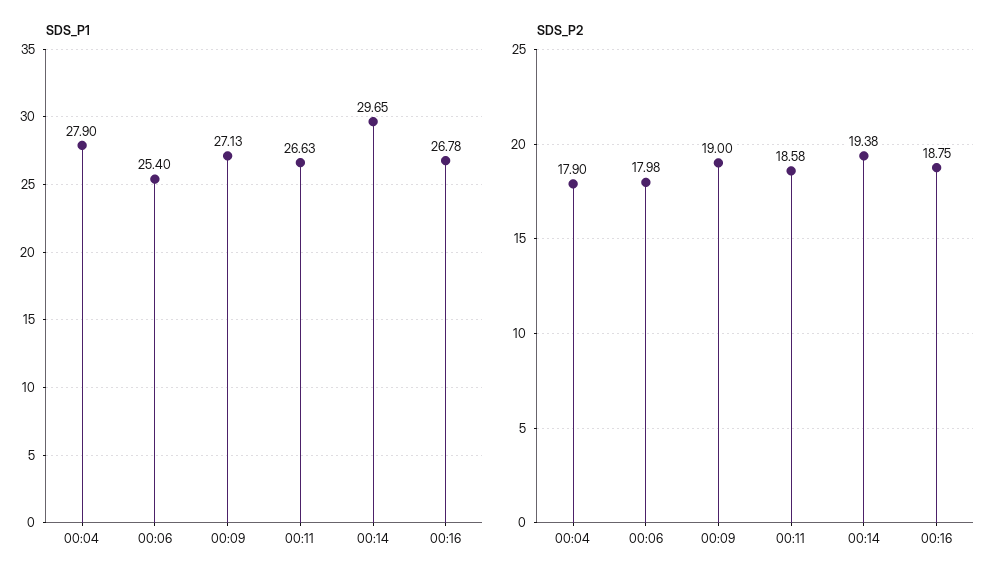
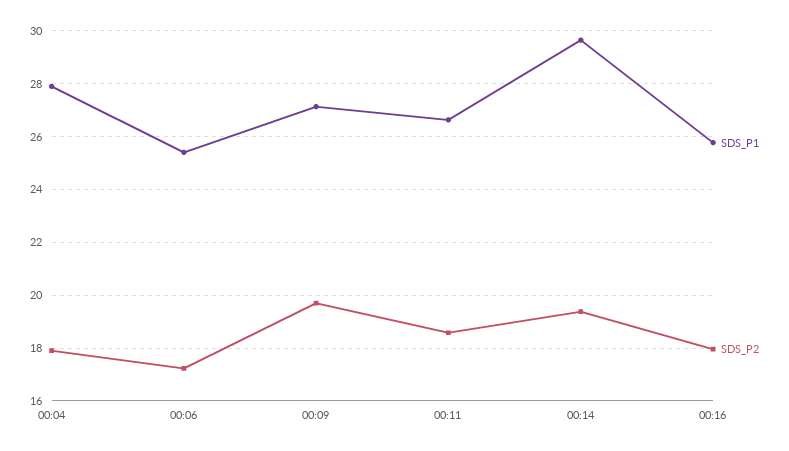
SDS_P1, 00:16: 26.78 -> 25.75
SDS_P2, 00:06: 17.98 -> 17.25
SDS_P2, 00:09: 19 -> 19.75
SDS_P2, 00:16: 18.75 -> 18

